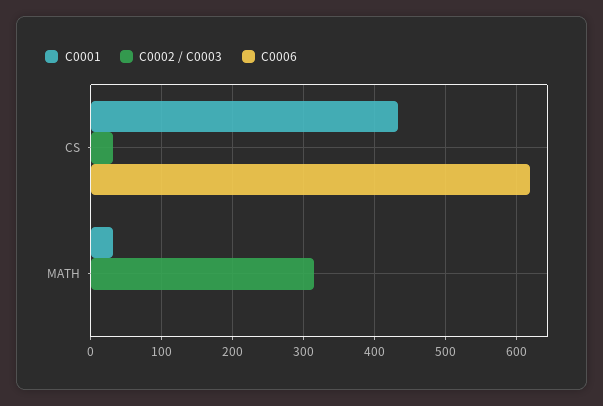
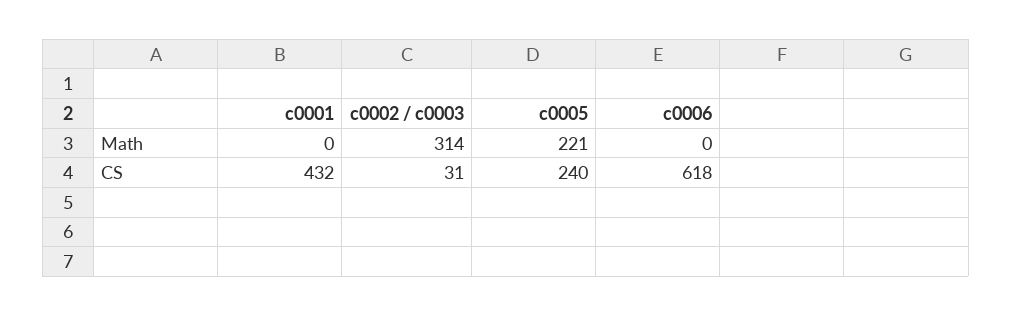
C0001, MATH: 30 -> 0
c0005, MATH: none -> 221
c0005, CS: none -> 240

